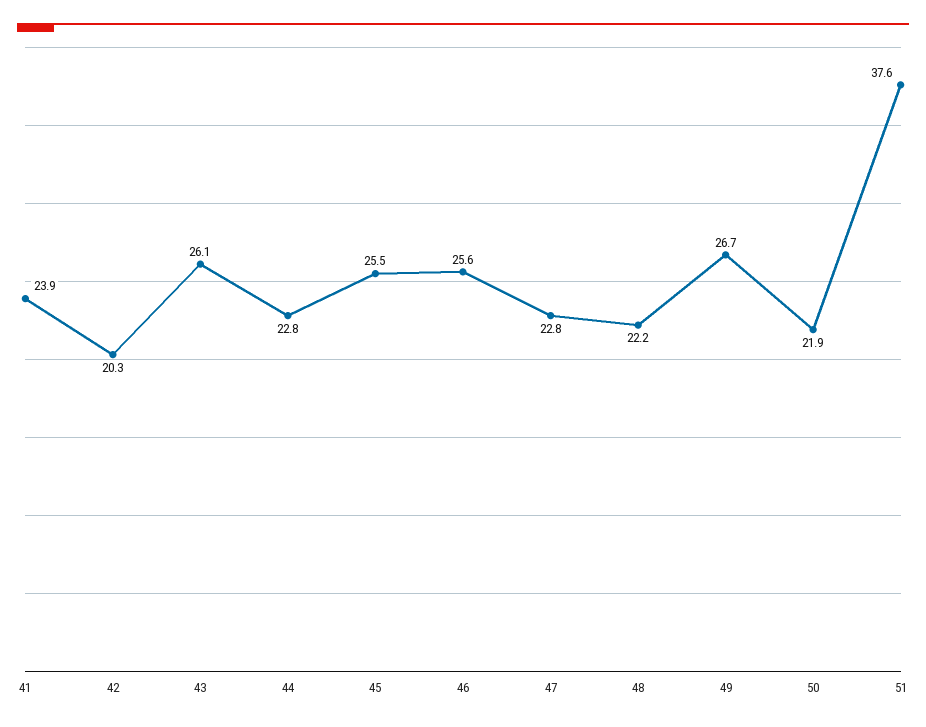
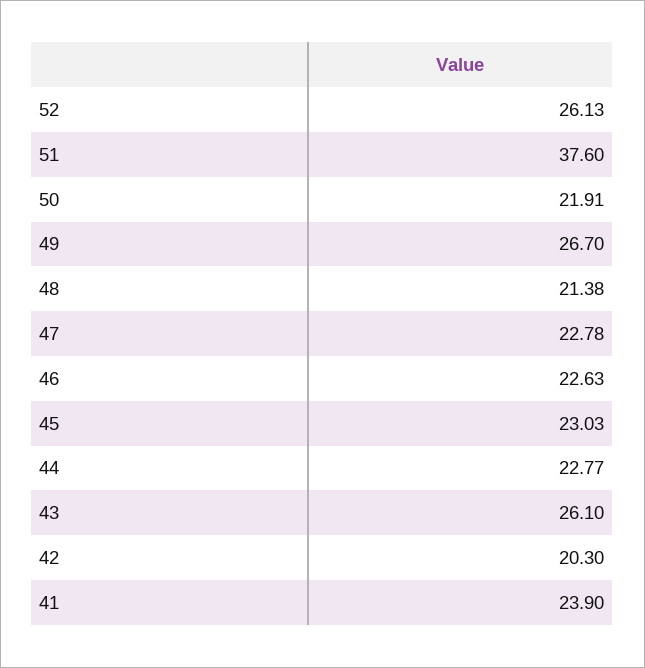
45: 25.5 -> 23.03
46: 25.6 -> 22.63
48: 22.2 -> 21.38
52: none -> 26.13

